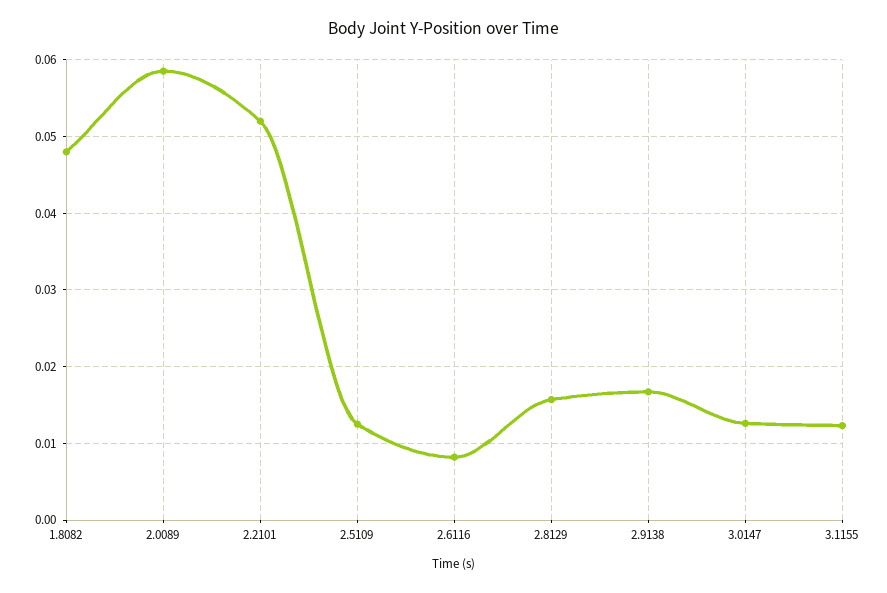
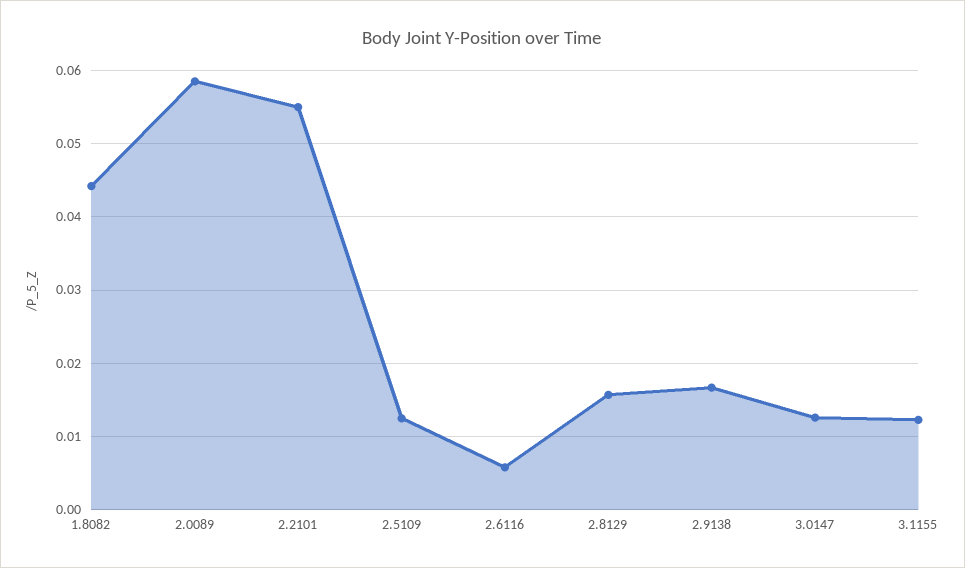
1.8082: 0.048 -> 0.044
2.2101: 0.052 -> 0.055
2.6116: 0.008 -> 0.006

